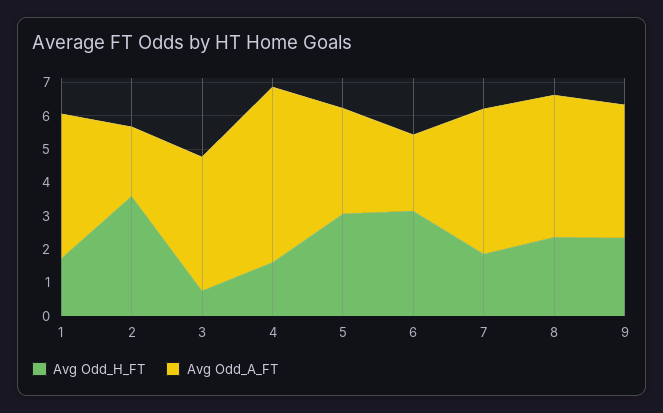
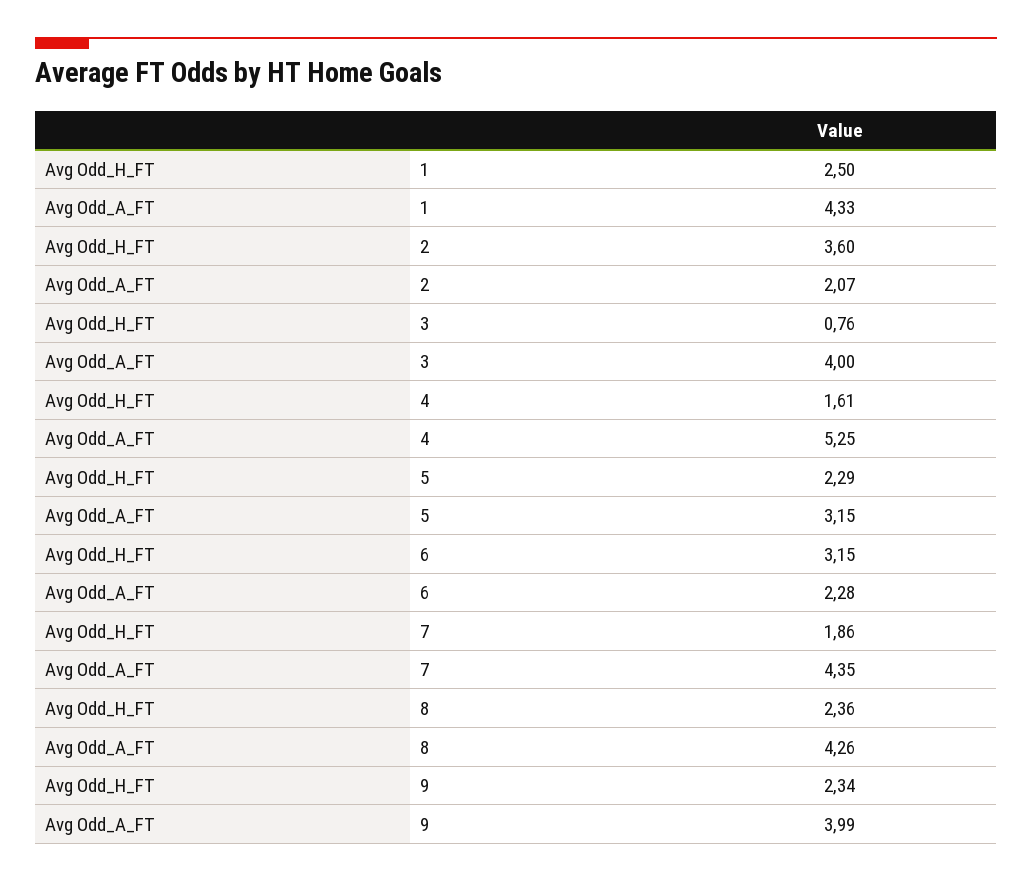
Avg Odd_H_FT, 1: 1.75 -> 2.5
Avg Odd_H_FT, 5: 3 -> 2.29

